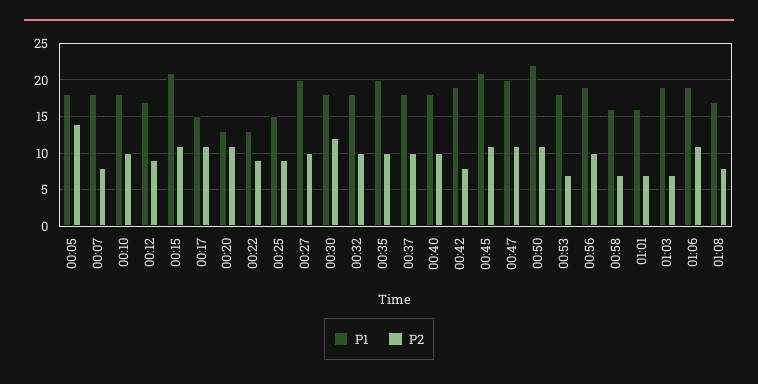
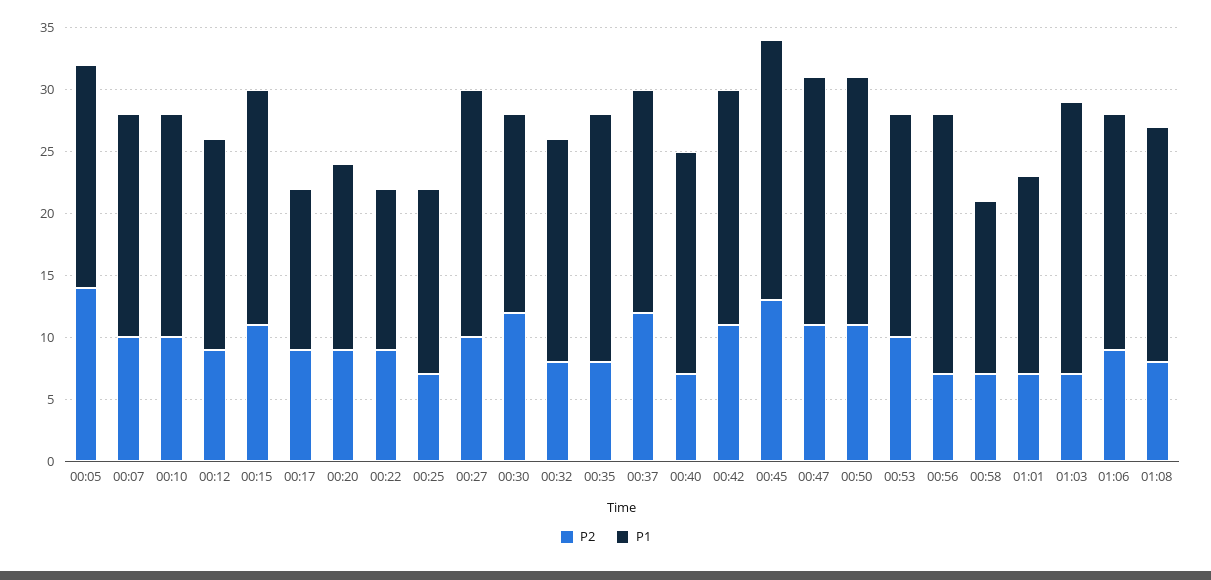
P2, 00:07: 8 -> 10
P1, 00:15: 21 -> 19
P1, 00:17: 15 -> 13
P2, 00:17: 11 -> 9
P1, 00:20: 13 -> 15
P2, 00:20: 11 -> 9
P2, 00:25: 9 -> 7
P1, 00:30: 18 -> 16
P2, 00:32: 10 -> 8
P2, 00:35: 10 -> 8
P2, 00:37: 10 -> 12
P2, 00:40: 10 -> 7
P2, 00:42: 8 -> 11
P2, 00:45: 11 -> 13
P1, 00:50: 22 -> 20
P2, 00:53: 7 -> 10
P1, 00:56: 19 -> 21
P2, 00:56: 10 -> 7
P1, 00:58: 16 -> 14
P1, 01:03: 19 -> 22
P2, 01:06: 11 -> 9
P1, 01:08: 17 -> 19

